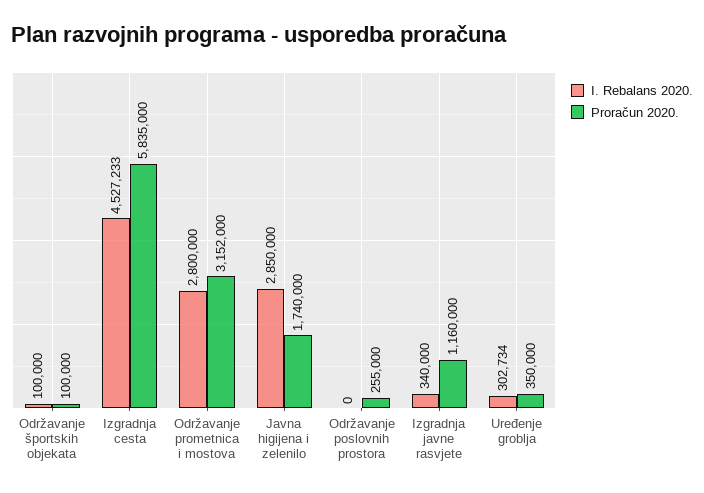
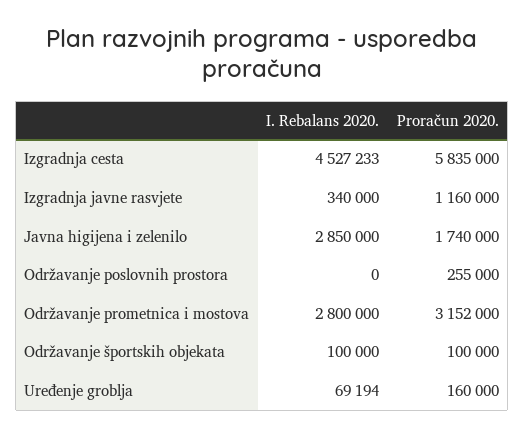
I. Rebalans 2020., Uređenje groblja: 302734 -> 69194
Proračun 2020., Uređenje groblja: 350000 -> 160000

